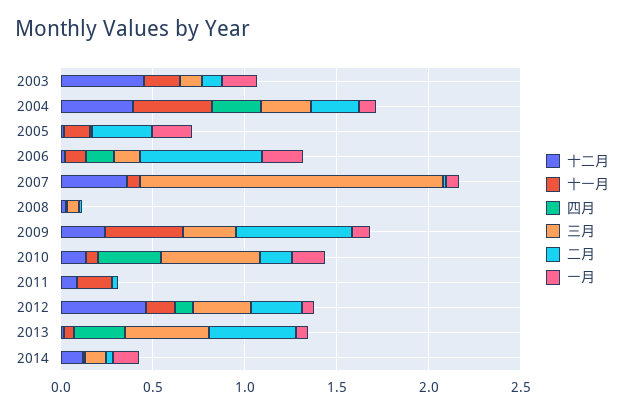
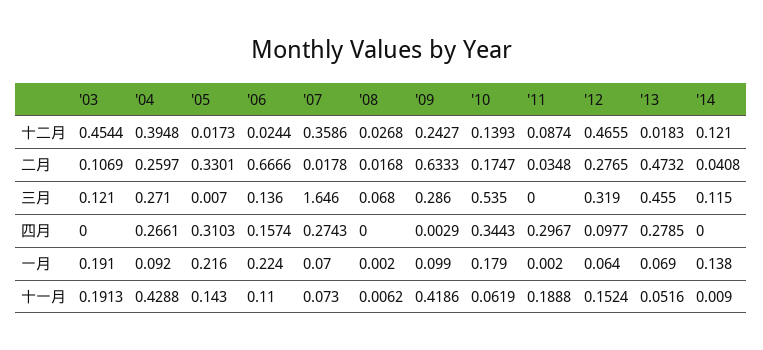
四月, 2005: 0 -> 0.3103
四月, 2007: 0 -> 0.2743
四月, 2011: 0 -> 0.2967

